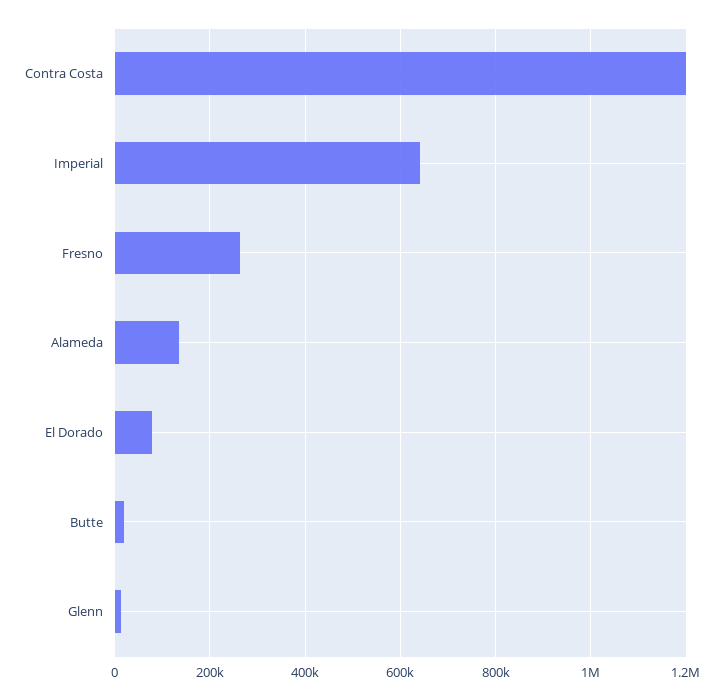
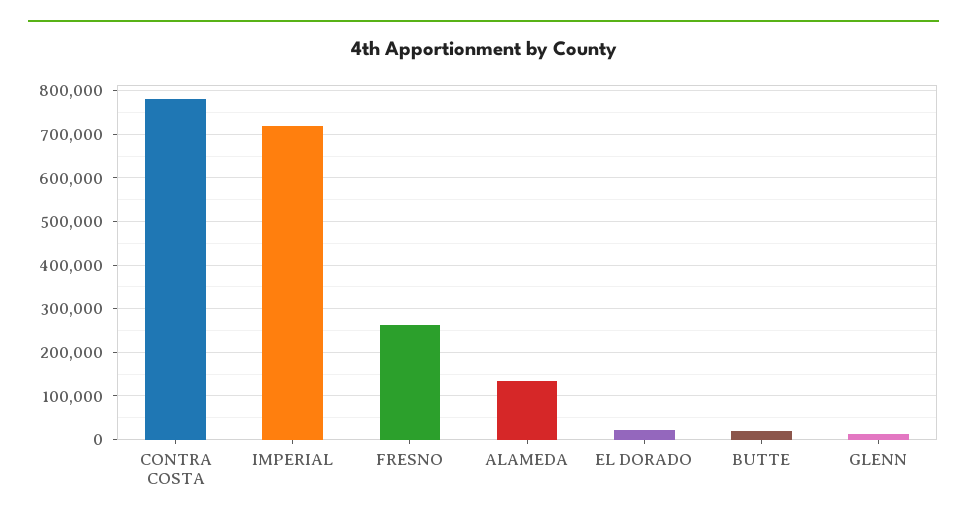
Contra Costa: 1200000 -> 780000
Imperial: 640000 -> 720000
El Dorado: 80000 -> 20000

